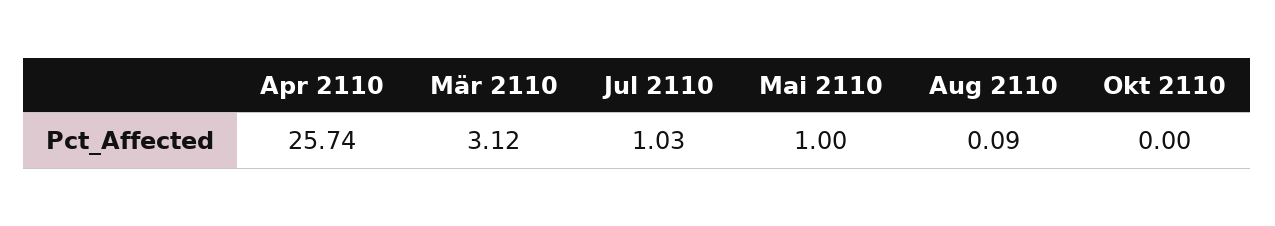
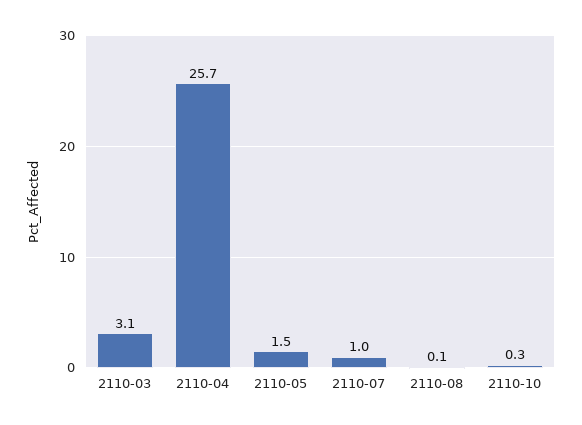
Mai 2110: 1 -> 1.5
Okt 2110: 0 -> 0.3

